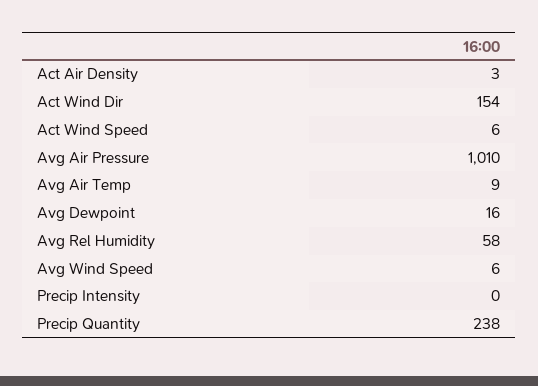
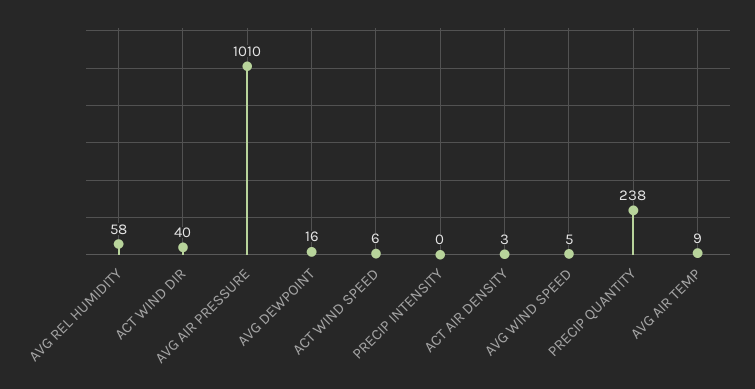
Act Wind Dir: 154 -> 40
Avg Wind Speed: 6 -> 5

